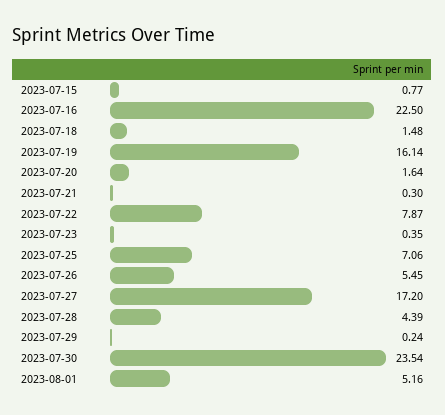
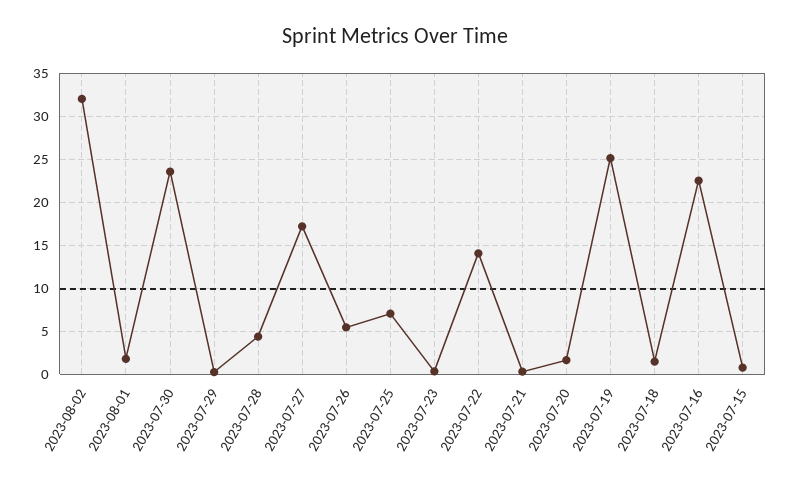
2023-07-19: 16.14 -> 25
2023-07-22: 7.87 -> 14
2023-08-01: 5.16 -> 2
2023-08-02: none -> 32

